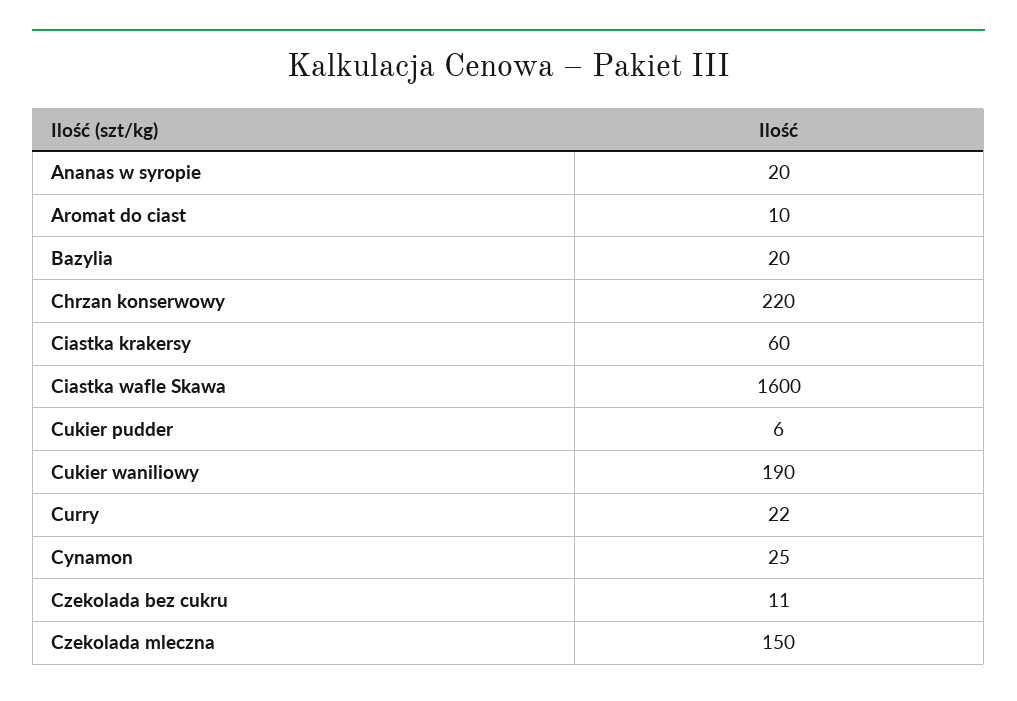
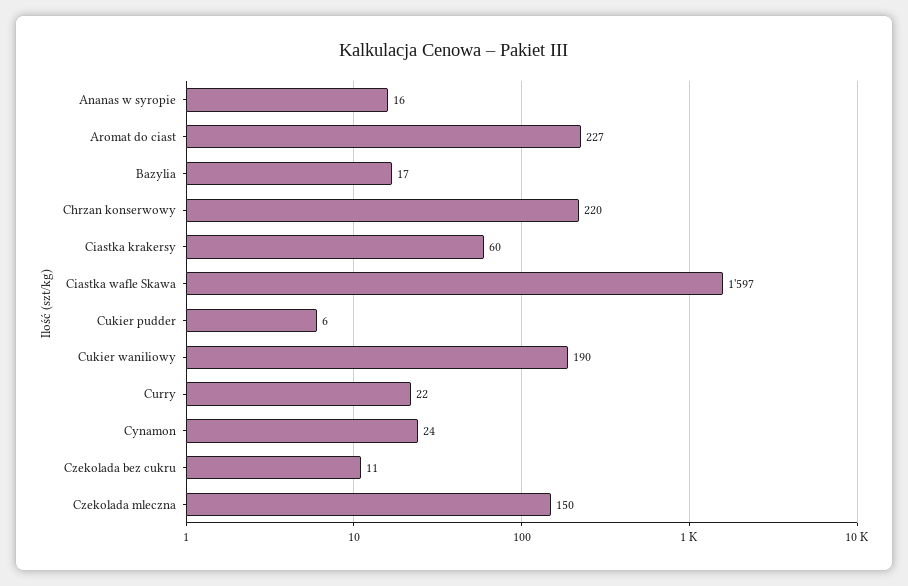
Ananas w syropie: 20 -> 16
Aromat do ciast: 10 -> 227
Bazylia: 20 -> 17
Ciastka wafle Skawa: 1600 -> 1597
Cynamon: 25 -> 24

